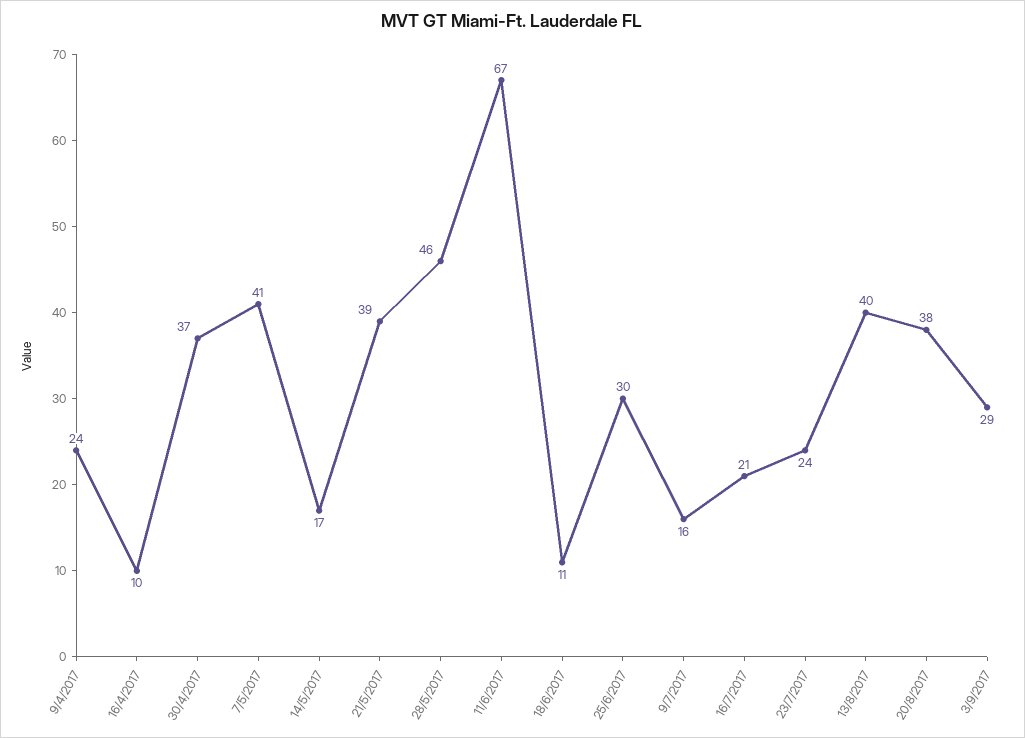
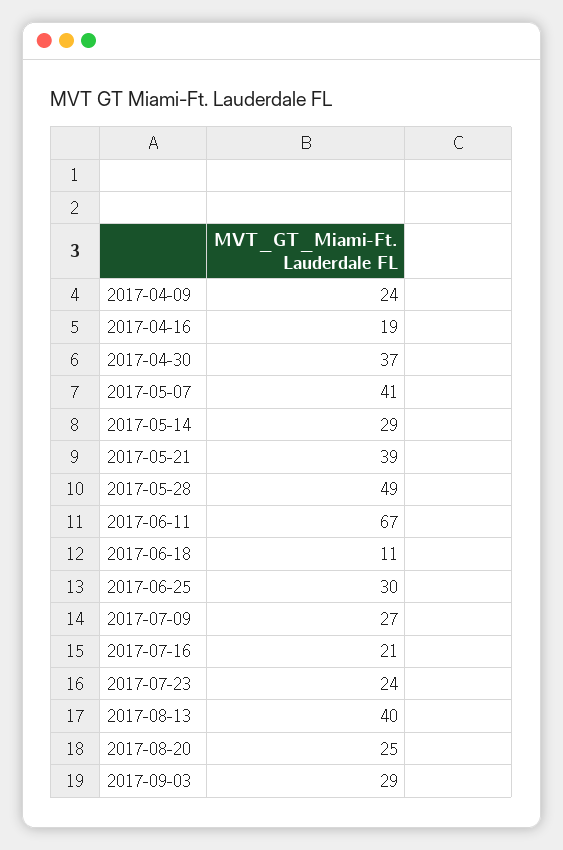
16/4/2017: 10 -> 19
14/5/2017: 17 -> 29
28/5/2017: 46 -> 49
9/7/2017: 16 -> 27
20/8/2017: 38 -> 25

